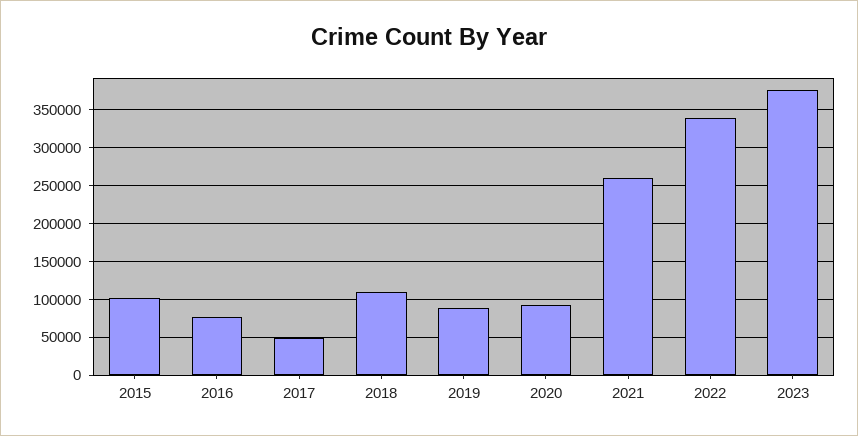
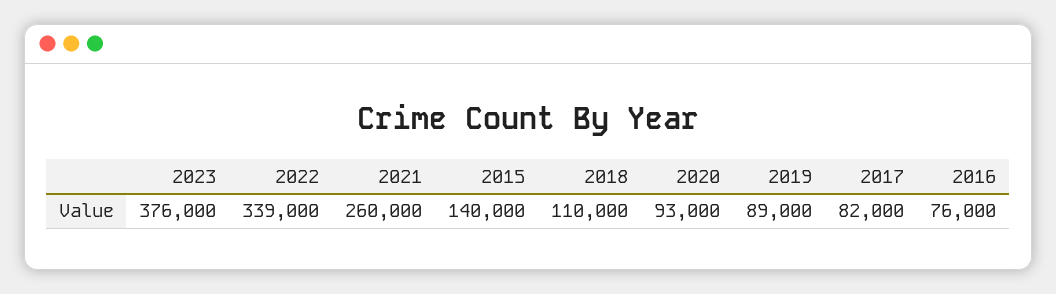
2015: 100000 -> 140000
2017: 50000 -> 82000

